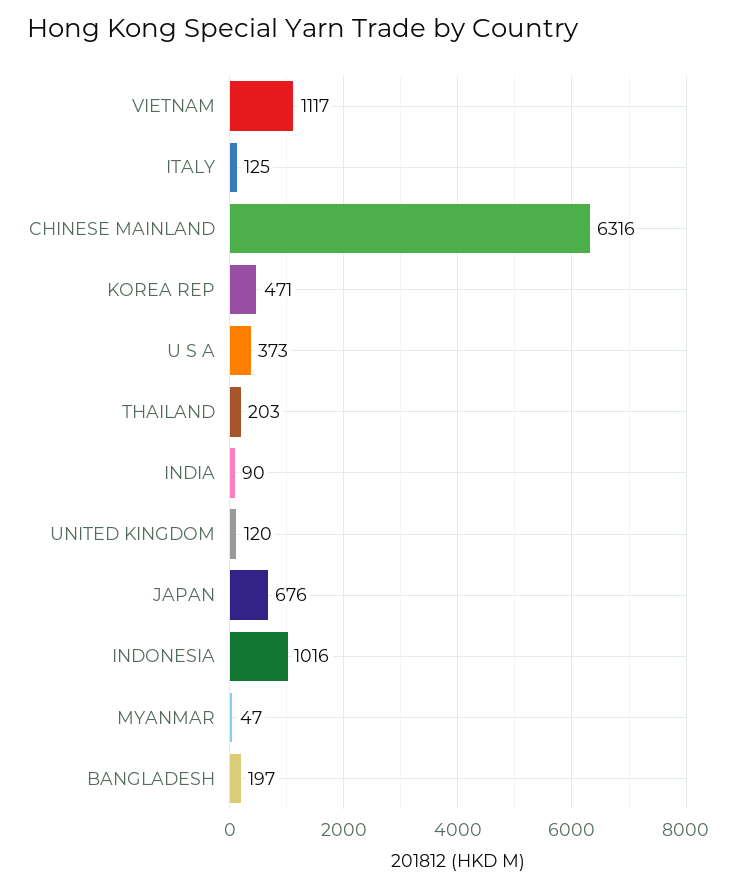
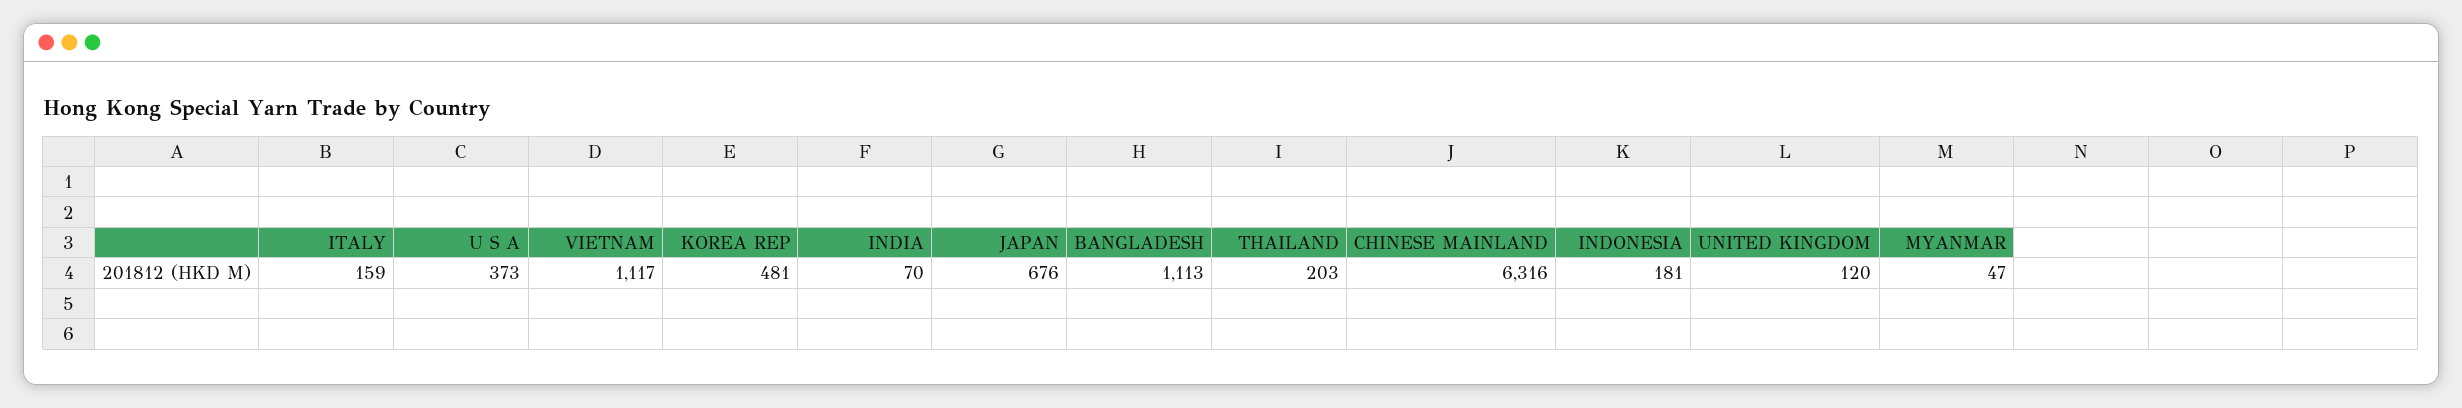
ITALY: 125 -> 159
KOREA REP: 471 -> 481
INDIA: 90 -> 70
INDONESIA: 1016 -> 181
BANGLADESH: 197 -> 1113

